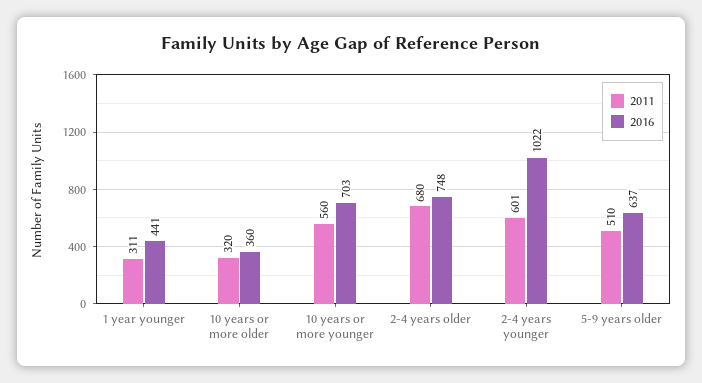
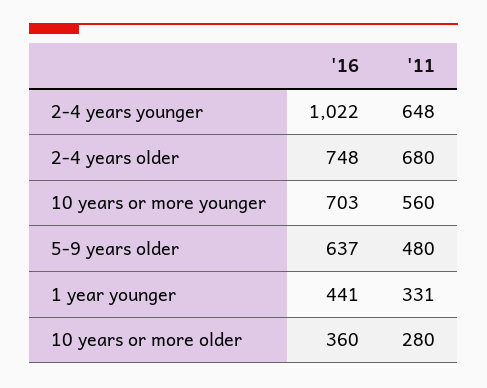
2011, 1 year younger: 311 -> 331
2011, 10 years or more older: 320 -> 280
2011, 2-4 years younger: 601 -> 648
2011, 5-9 years older: 510 -> 480

